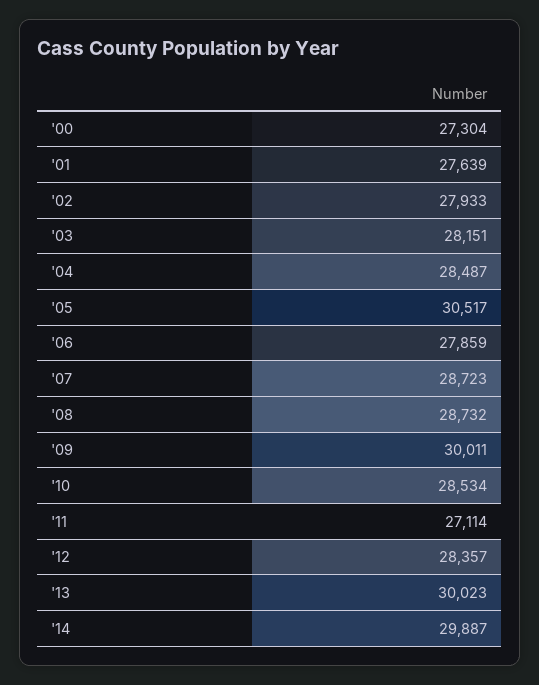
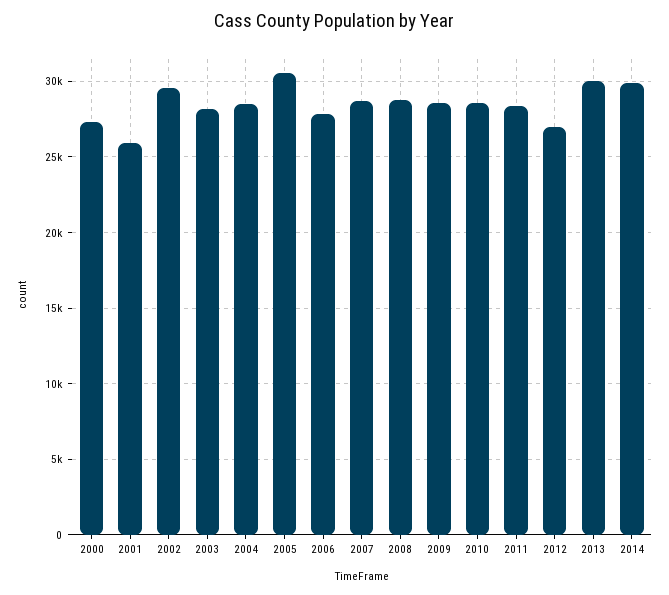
'01: 27639 -> 26000
'02: 27933 -> 29500
'09: 30011 -> 28500
'11: 27114 -> 28500
'12: 28357 -> 27000

